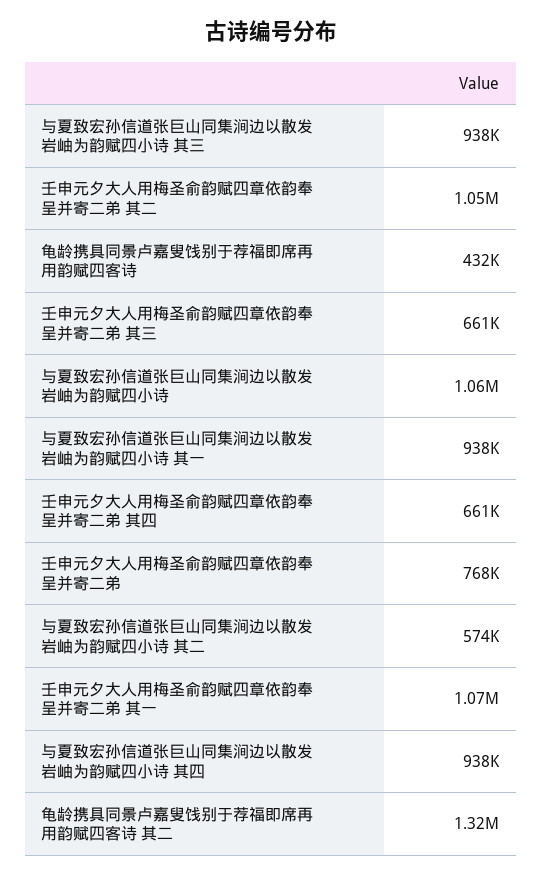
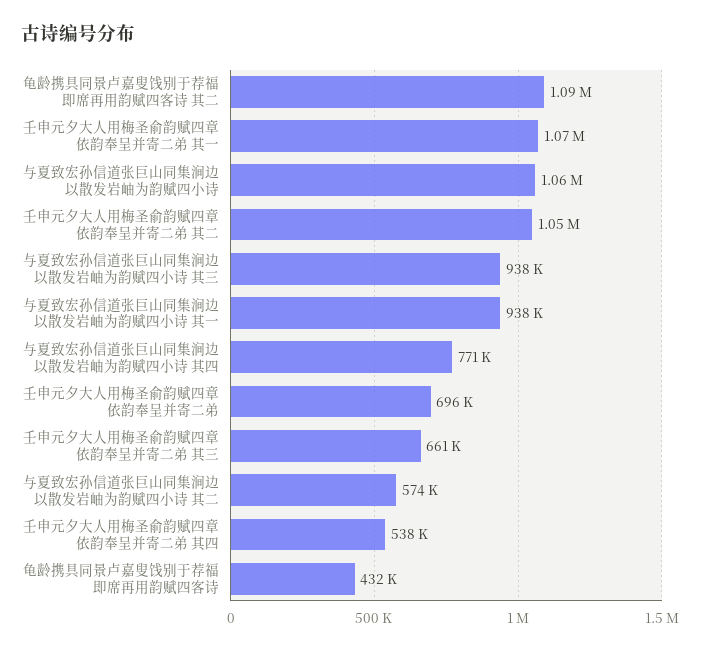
壬申元夕大人用梅圣俞韵赋四章依韵奉呈并寄二弟 其四: 661000 -> 538000
壬申元夕大人用梅圣俞韵赋四章依韵奉呈并寄二弟: 768000 -> 696000
与夏致宏孙信道张巨山同集涧边以散发岩岫为韵赋四小诗 其四: 938000 -> 771000
龟龄携具同景卢嘉叟饯别于荐福即席再用韵赋四客诗 其二: 1320000 -> 1090000

